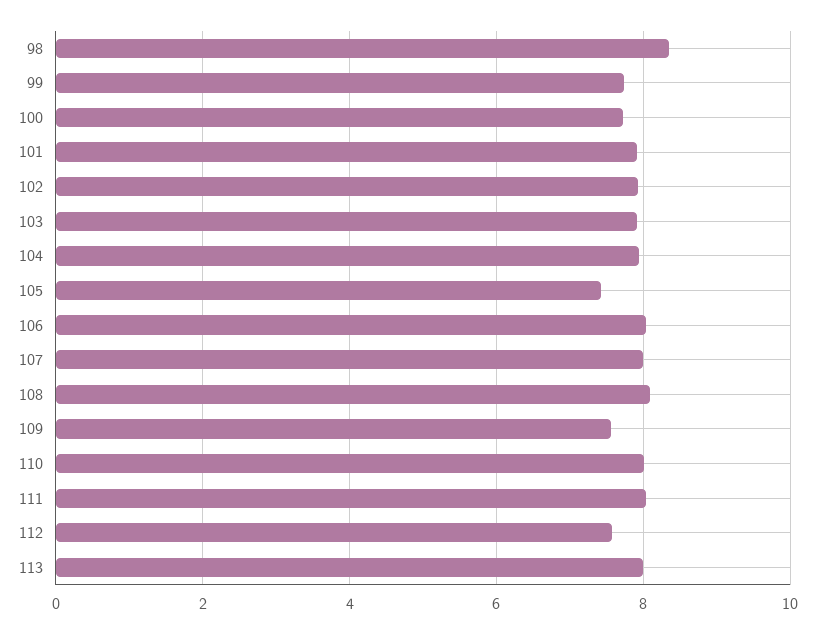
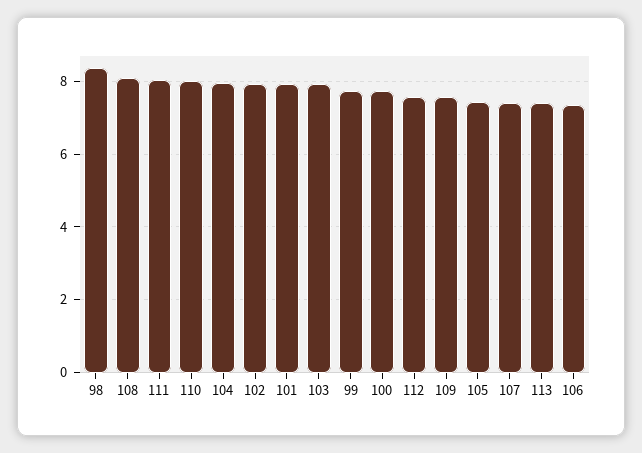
106: 8 -> 7.4
107: 8 -> 7.4
113: 8 -> 7.4

